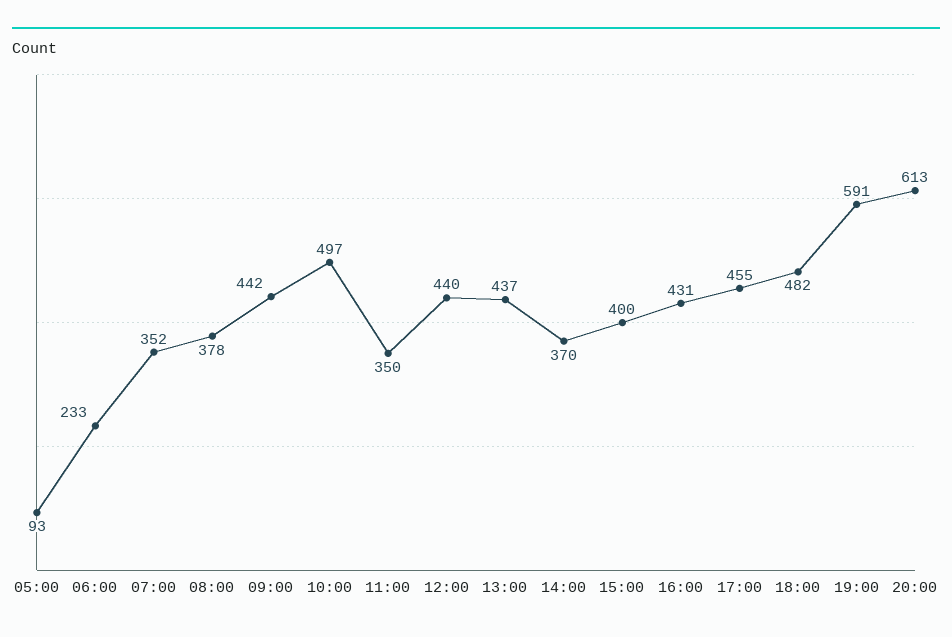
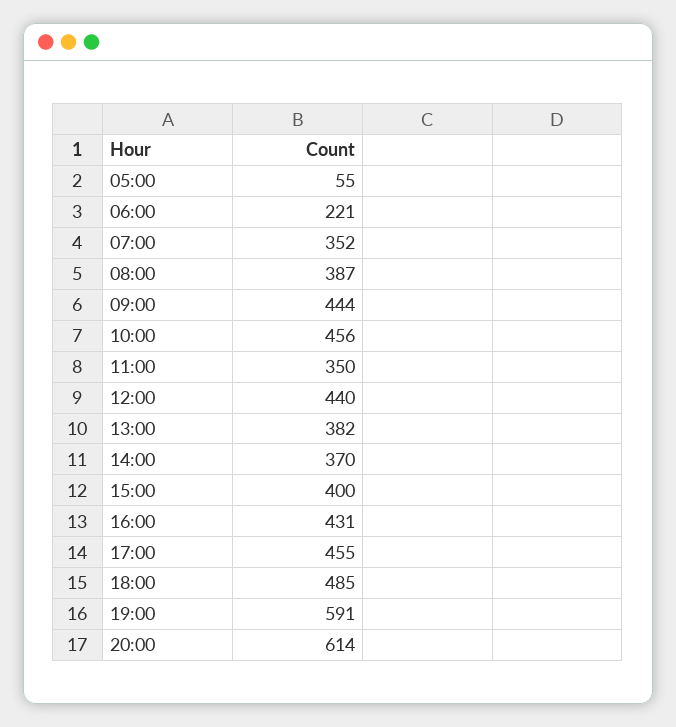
05:00: 93 -> 55
06:00: 233 -> 221
08:00: 378 -> 387
09:00: 442 -> 444
10:00: 497 -> 456
13:00: 437 -> 382
18:00: 482 -> 485
20:00: 613 -> 614

